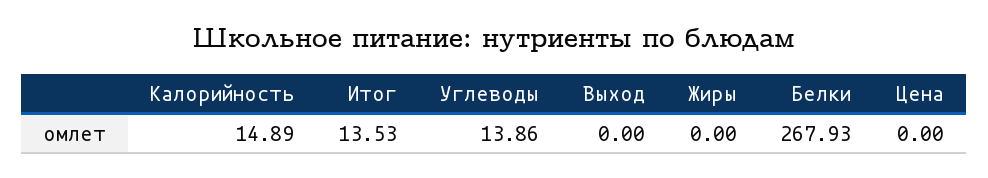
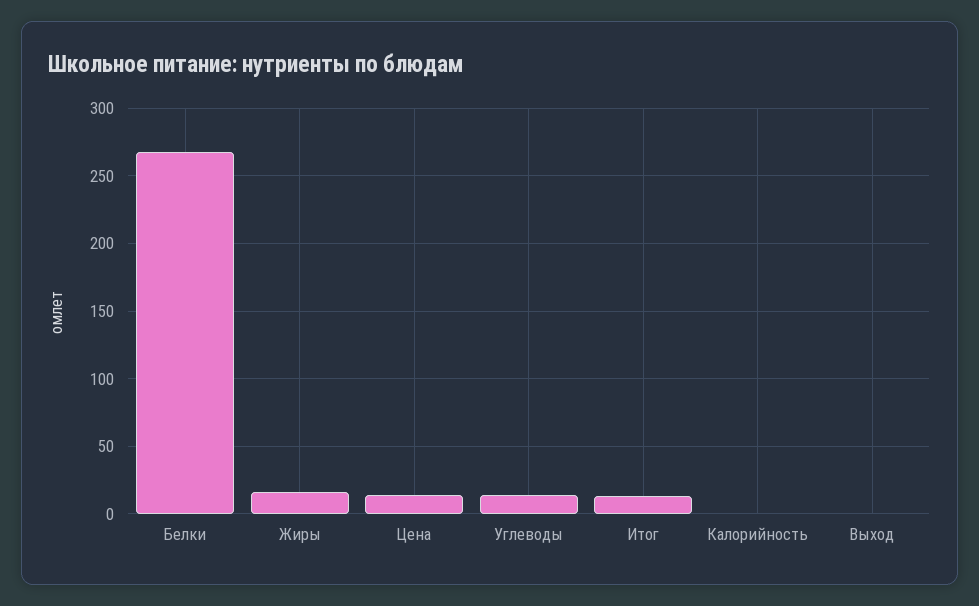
Калорийность: 14.89 -> 0
Жиры: 0 -> 15
Цена: 0 -> 15

